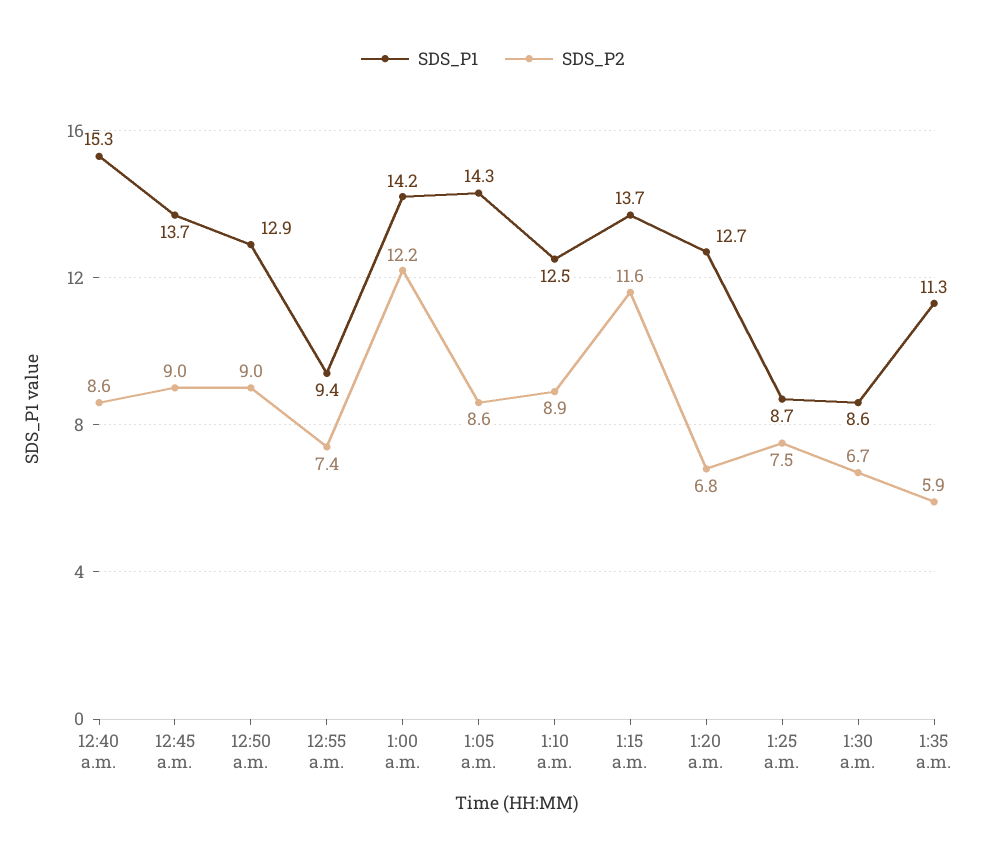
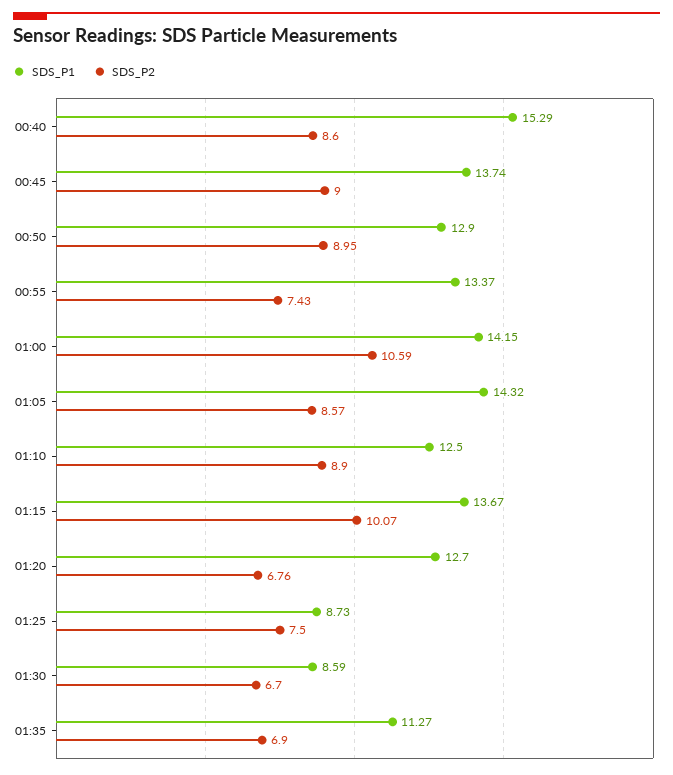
SDS_P1, 12:55 a.m.: 9.4 -> 13.37
SDS_P2, 1:00 a.m.: 12.2 -> 10.59
SDS_P2, 1:15 a.m.: 11.6 -> 10.07
SDS_P2, 1:35 a.m.: 5.9 -> 6.9

